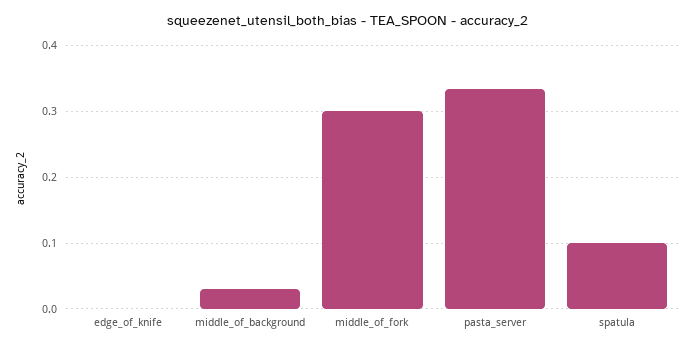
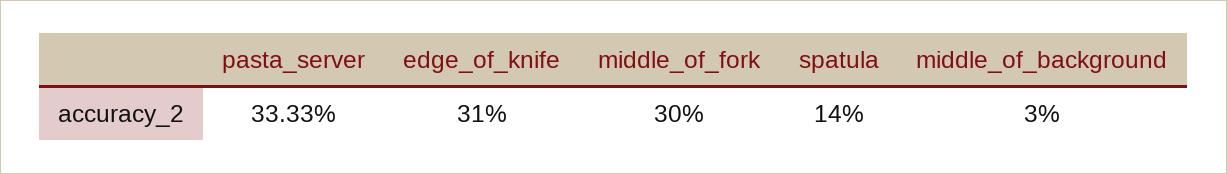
edge_of_knife: 0 -> 0.31
spatula: 0.1 -> 0.14

